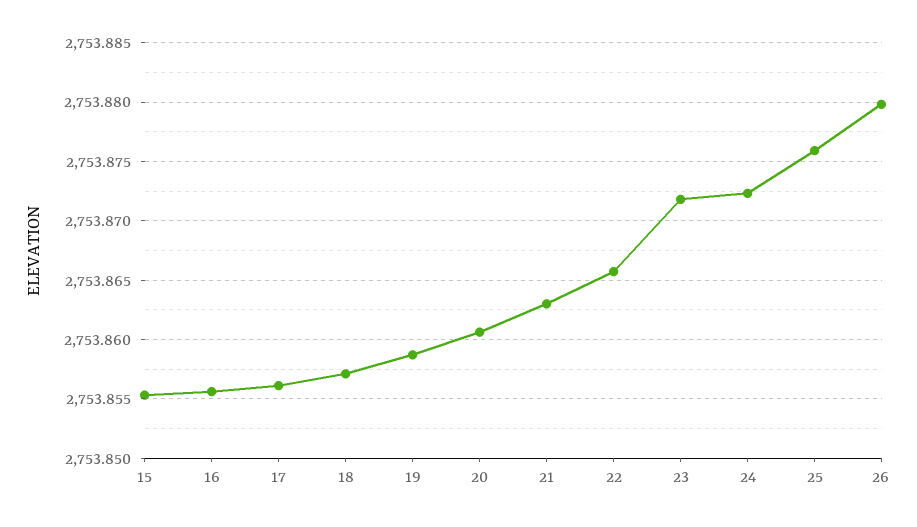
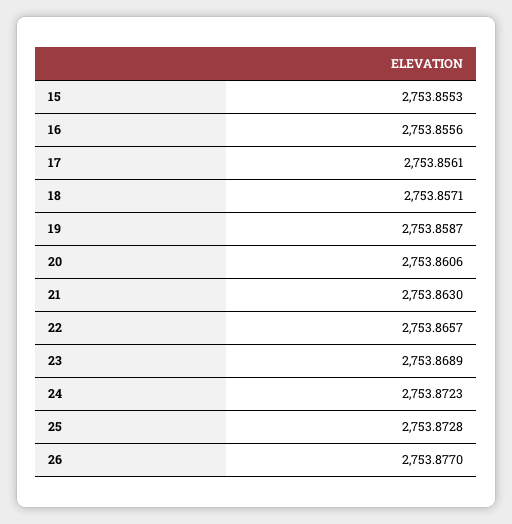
23: 2753.872 -> 2753.8689
25: 2753.876 -> 2753.8728
26: 2753.88 -> 2753.877

